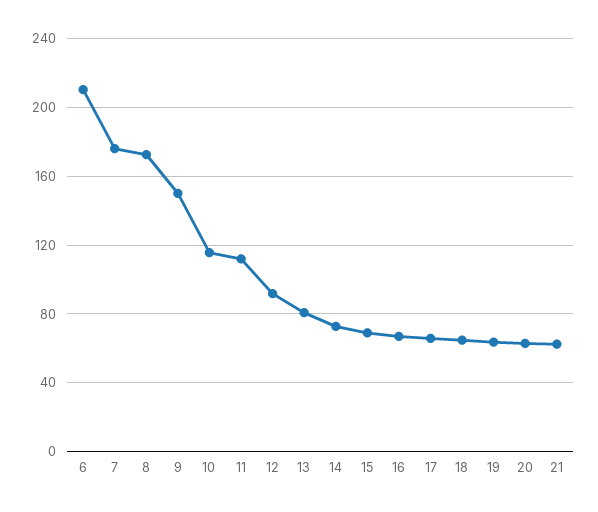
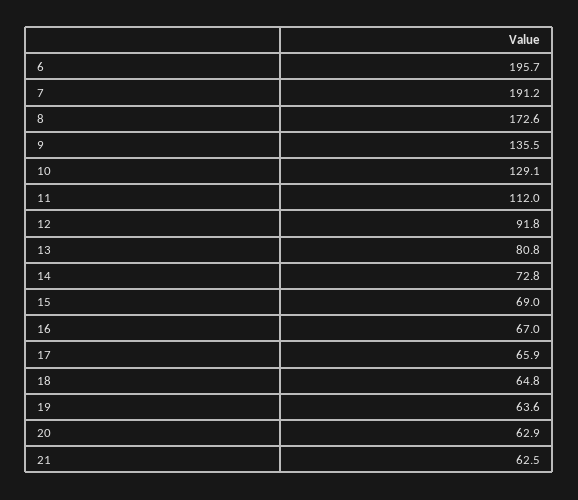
6: 210 -> 195.7
7: 175 -> 191.2
9: 150 -> 135.5
10: 115 -> 129.1

